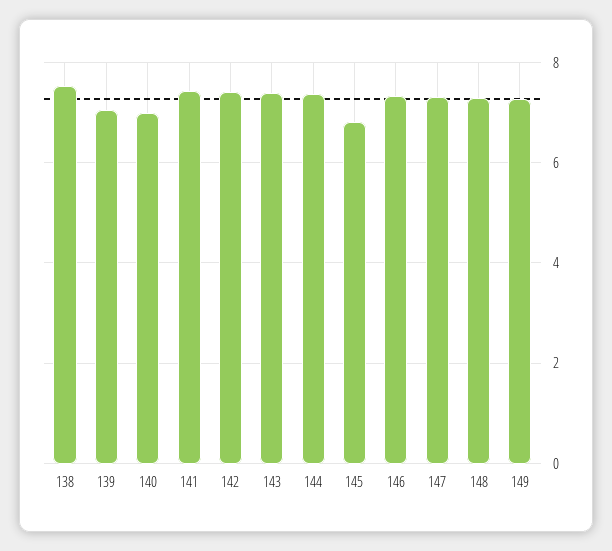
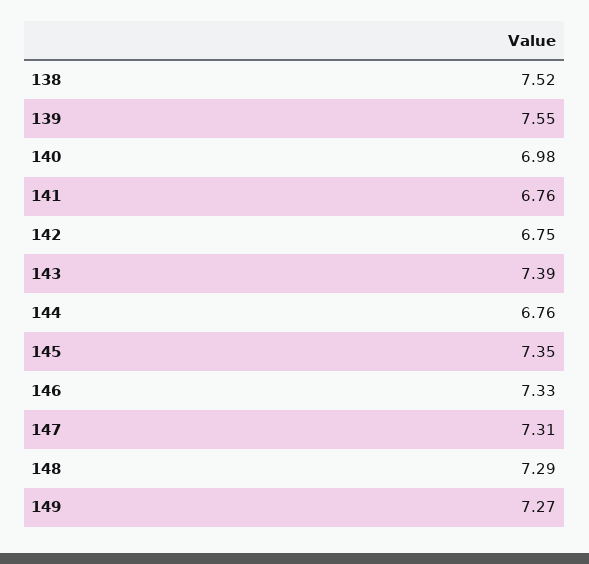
139: 7 -> 7.55
141: 7.4 -> 6.76
142: 7.4 -> 6.75
144: 7.4 -> 6.76
145: 6.8 -> 7.35

